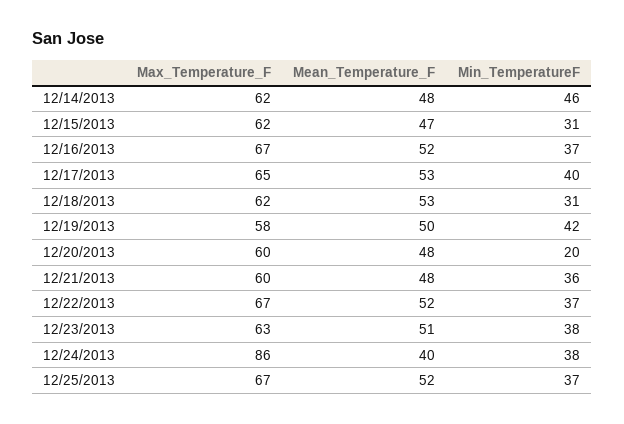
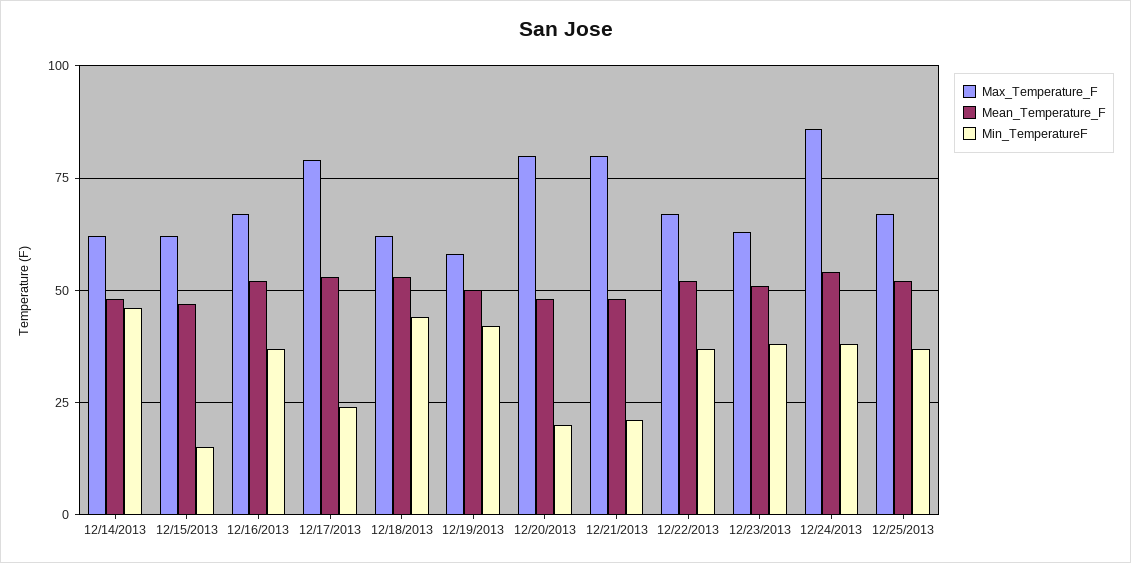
Min_TemperatureF, 12/15/2013: 31 -> 15
Max_Temperature_F, 12/17/2013: 65 -> 80
Min_TemperatureF, 12/17/2013: 40 -> 25
Min_TemperatureF, 12/18/2013: 31 -> 45
Max_Temperature_F, 12/20/2013: 60 -> 80
Max_Temperature_F, 12/21/2013: 60 -> 80
Min_TemperatureF, 12/21/2013: 36 -> 20
Mean_Temperature_F, 12/24/2013: 40 -> 55

